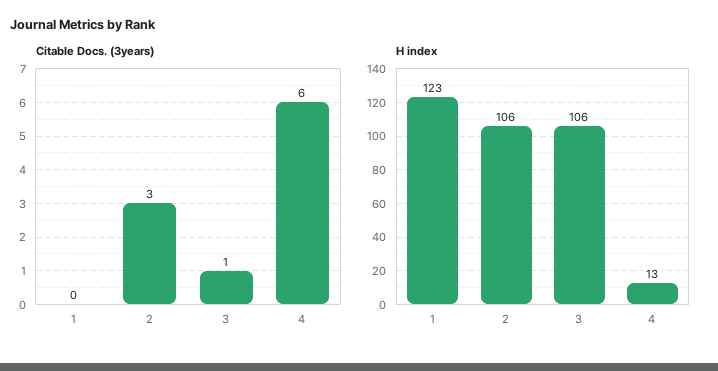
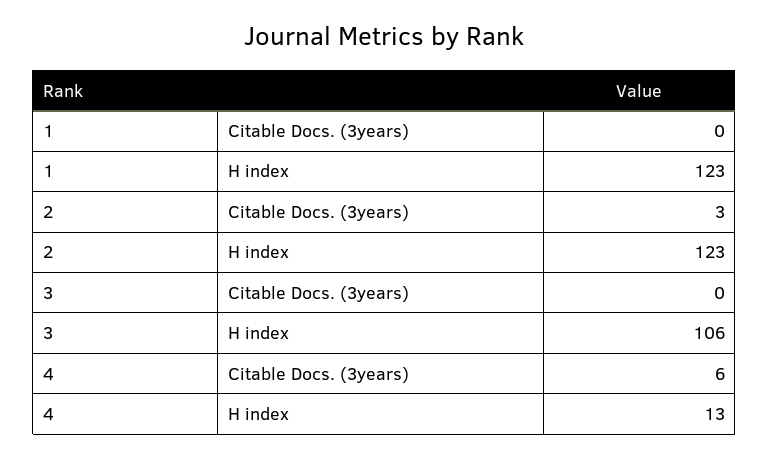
Citable Docs. (3years), 3: 1 -> 0
H index, 2: 106 -> 123

